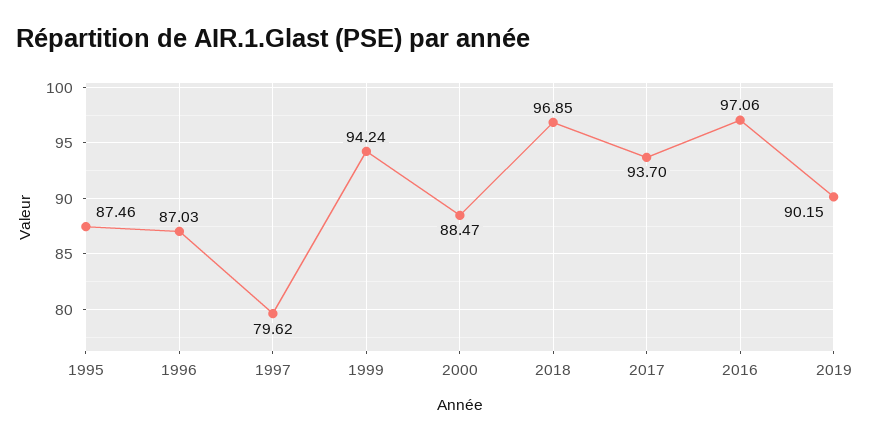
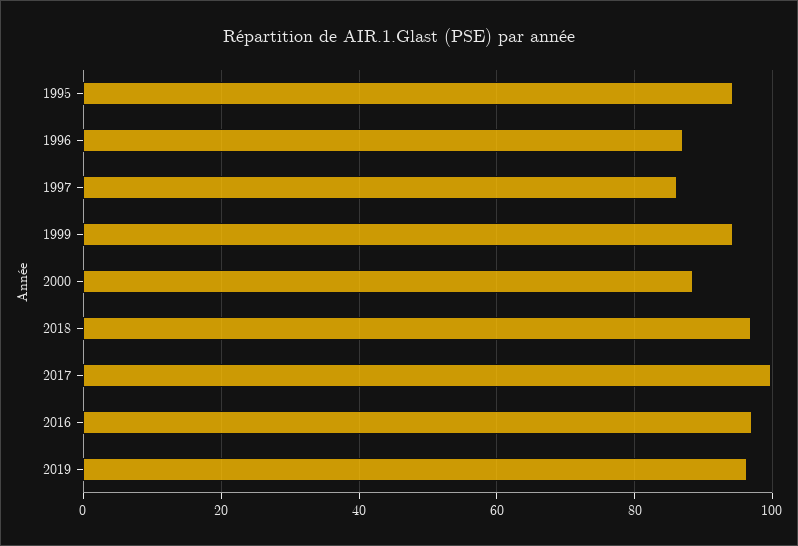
1995: 87.46 -> 94
1997: 79.62 -> 86
2017: 93.7 -> 100
2019: 90.15 -> 96

